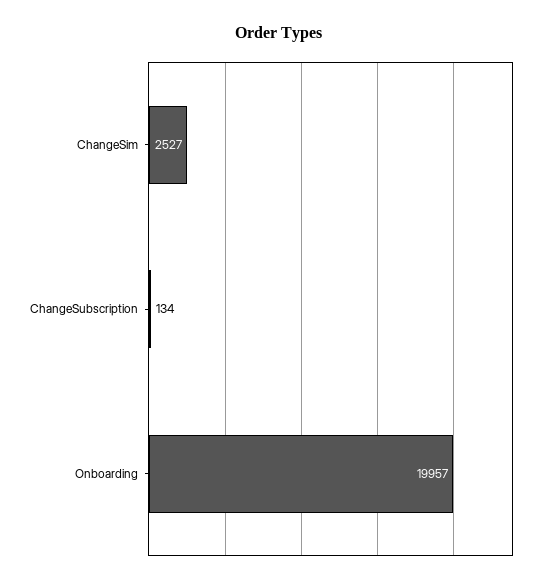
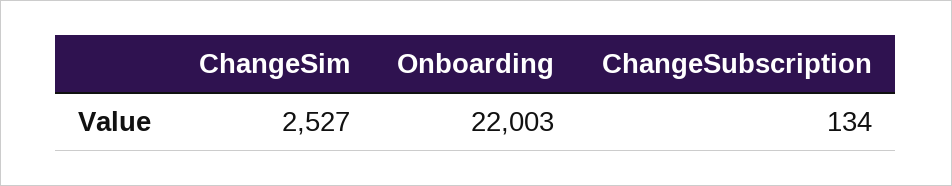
Onboarding: 19957 -> 22003

